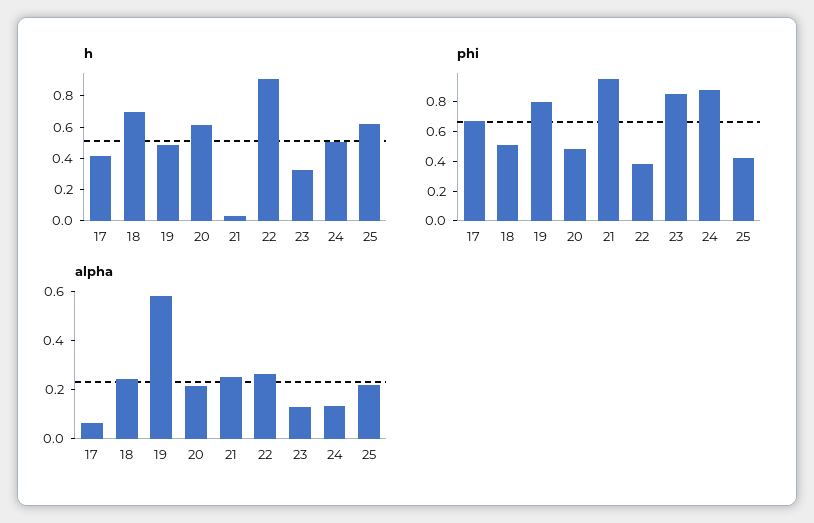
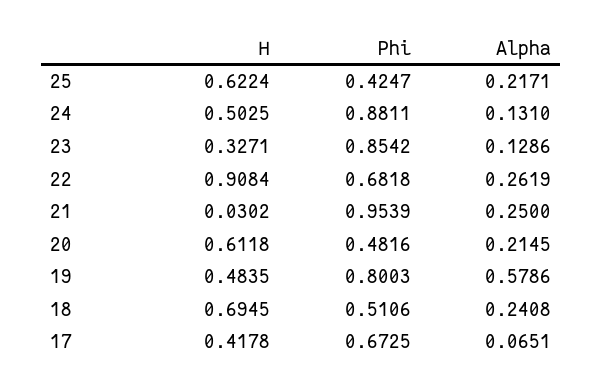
phi, 22: 0.4 -> 0.6818

